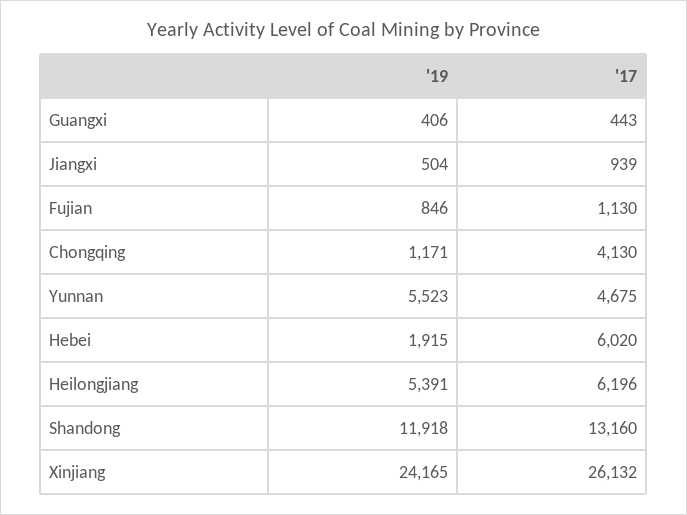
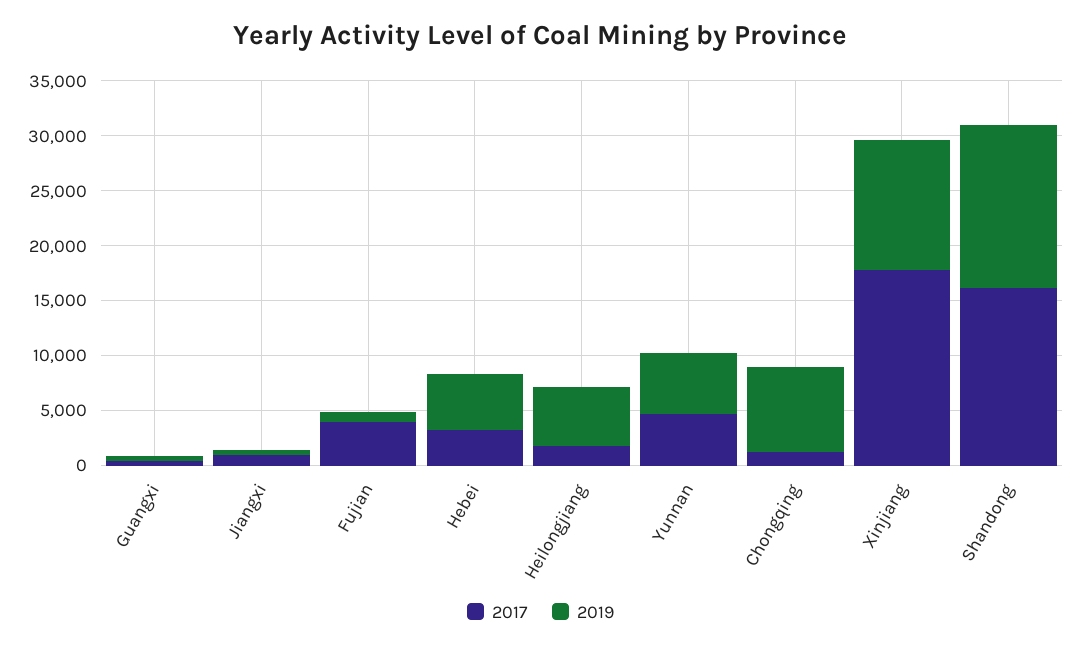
'17, Fujian: 1130 -> 4000
'19, Chongqing: 1171 -> 8000
'17, Chongqing: 4130 -> 1000
'19, Hebei: 1915 -> 5000
'17, Hebei: 6020 -> 3000
'17, Heilongjiang: 6196 -> 2000
'19, Shandong: 11918 -> 15000
'17, Shandong: 13160 -> 16000
'19, Xinjiang: 24165 -> 12000
'17, Xinjiang: 26132 -> 18000

